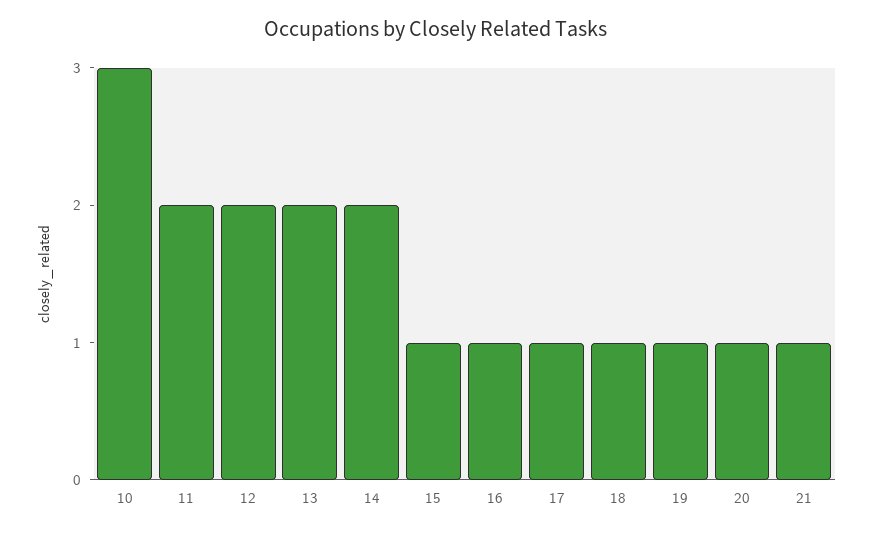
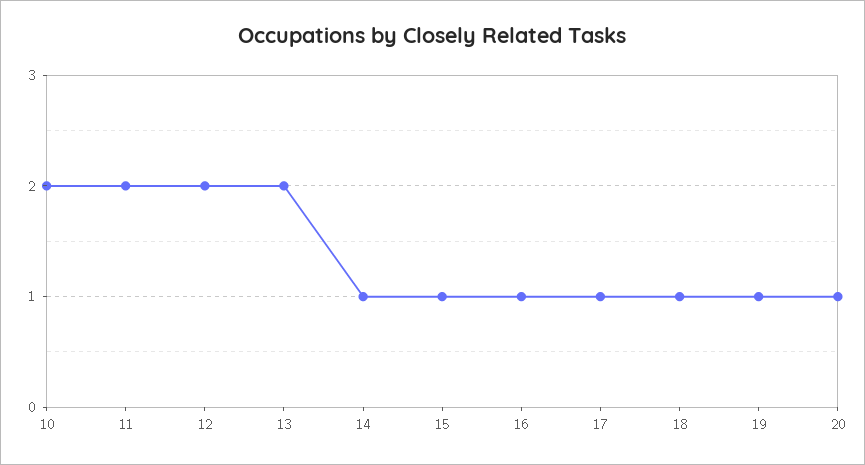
10: 3 -> 2
14: 2 -> 1
21: 1 -> none

